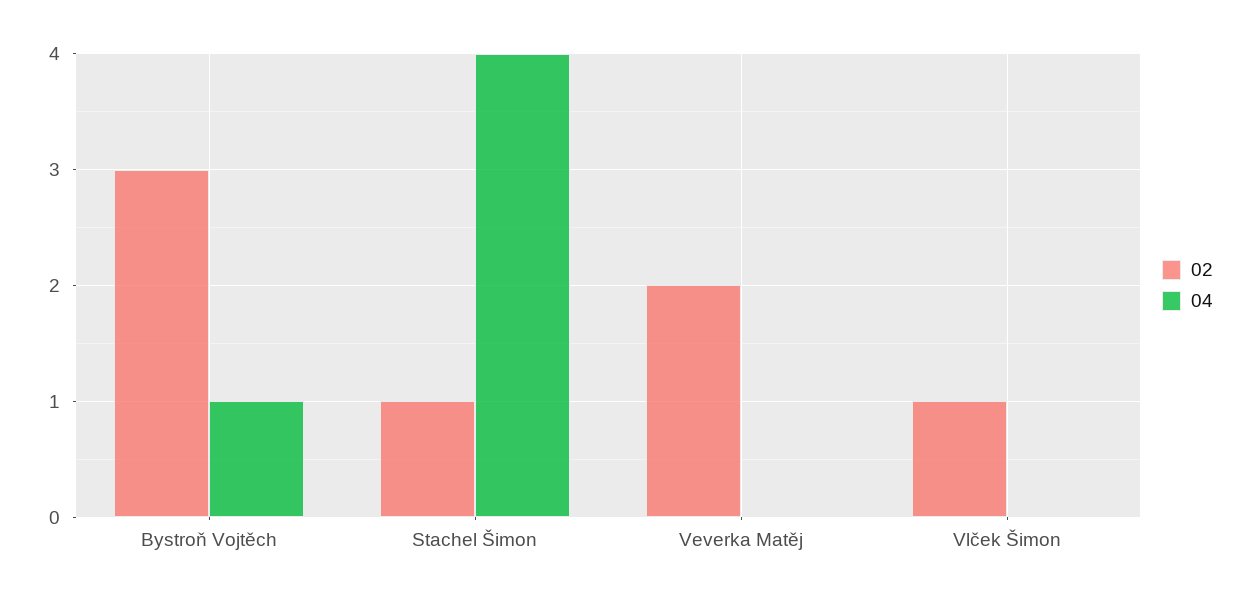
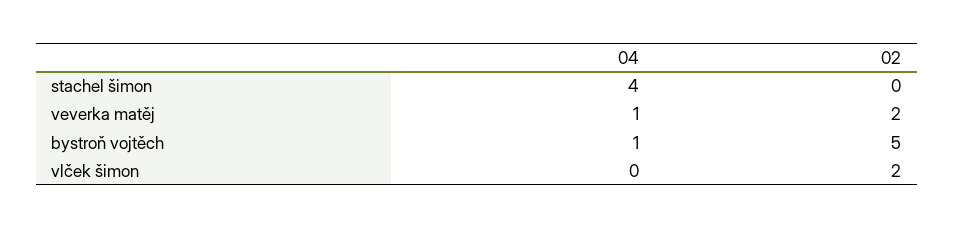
02, Bystroň Vojtěch: 3 -> 5
02, Stachel Šimon: 1 -> 0
04, Veverka Matěj: 0 -> 1
02, Vlček Šimon: 1 -> 2

